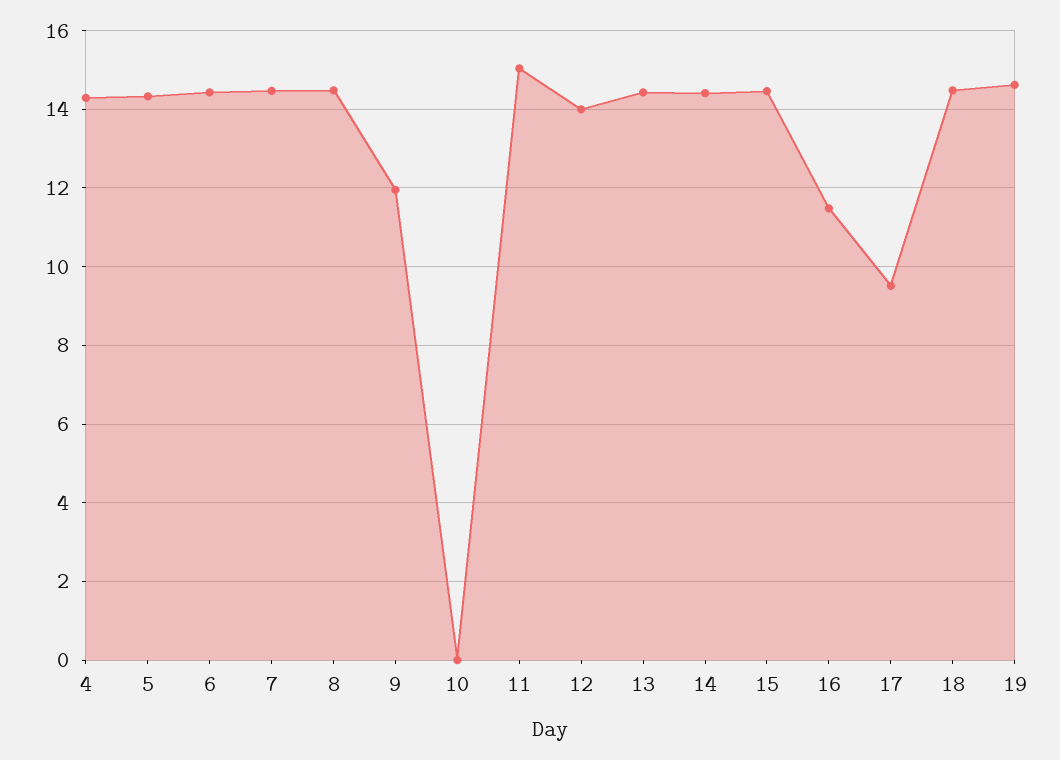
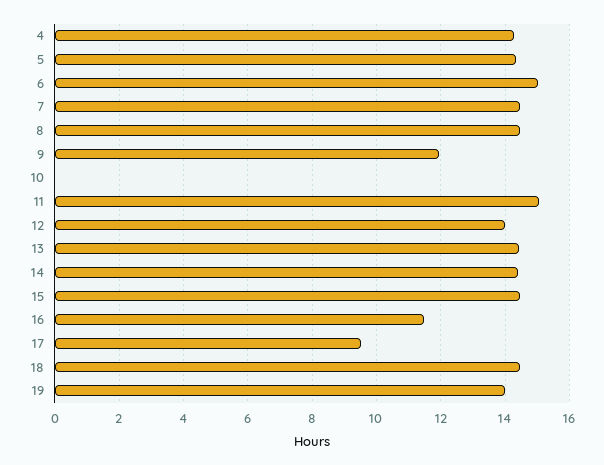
6: 14.4 -> 15
19: 14.6 -> 14

